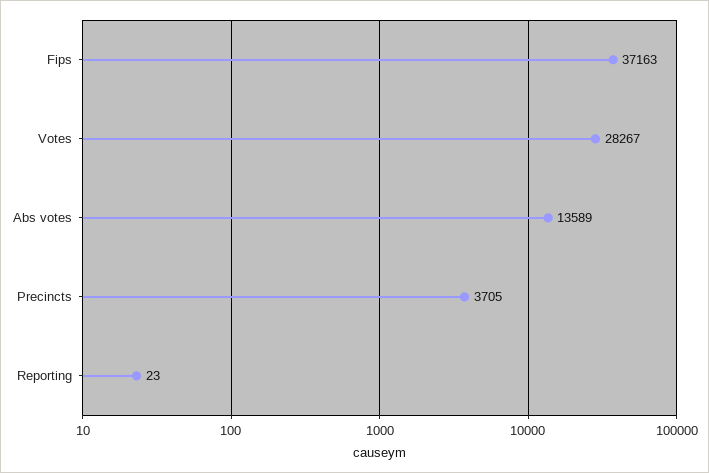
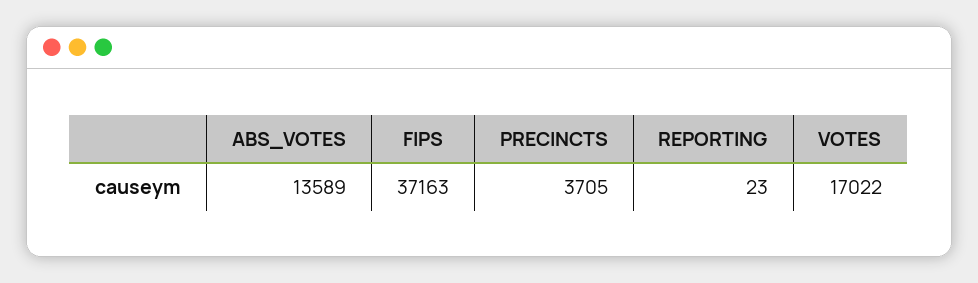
Votes: 28267 -> 17022

